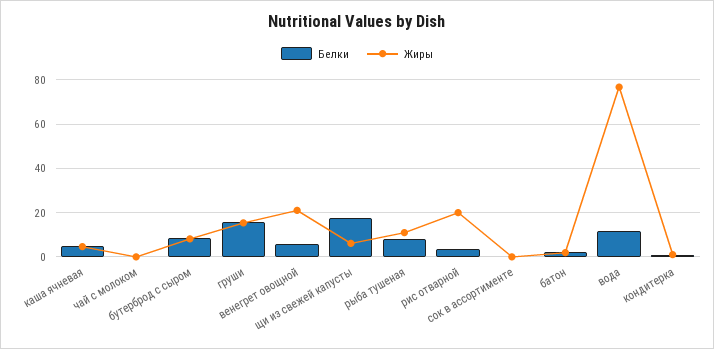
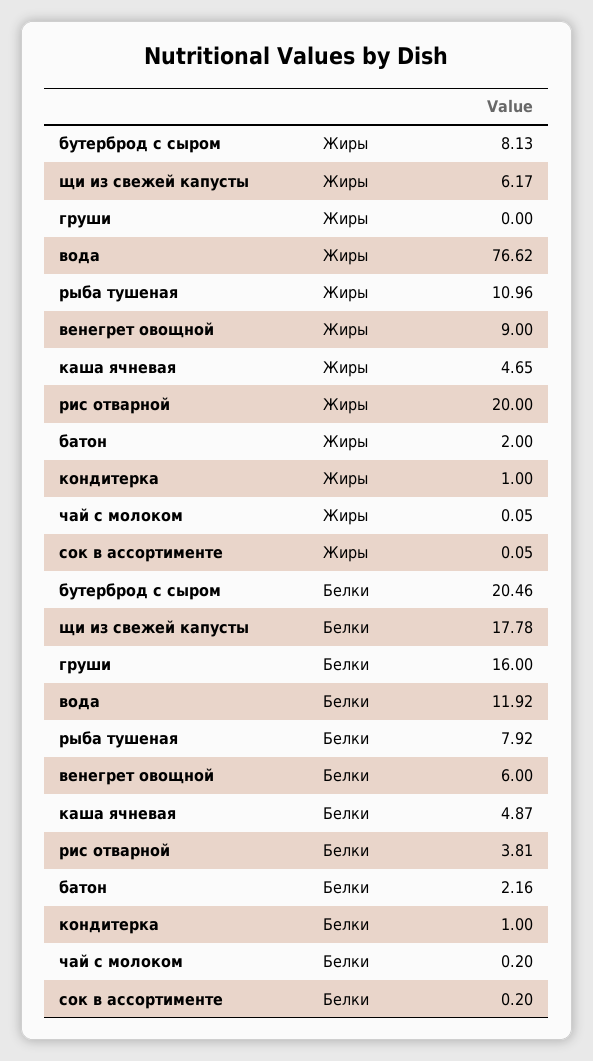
Белки, бутерброд с сыром: 10 -> 20.46
Жиры, груши: 15 -> 0
Жиры, венегрет овощной: 20 -> 9

